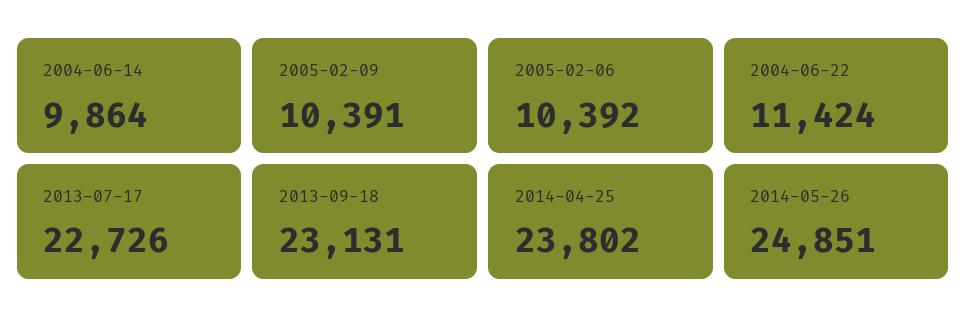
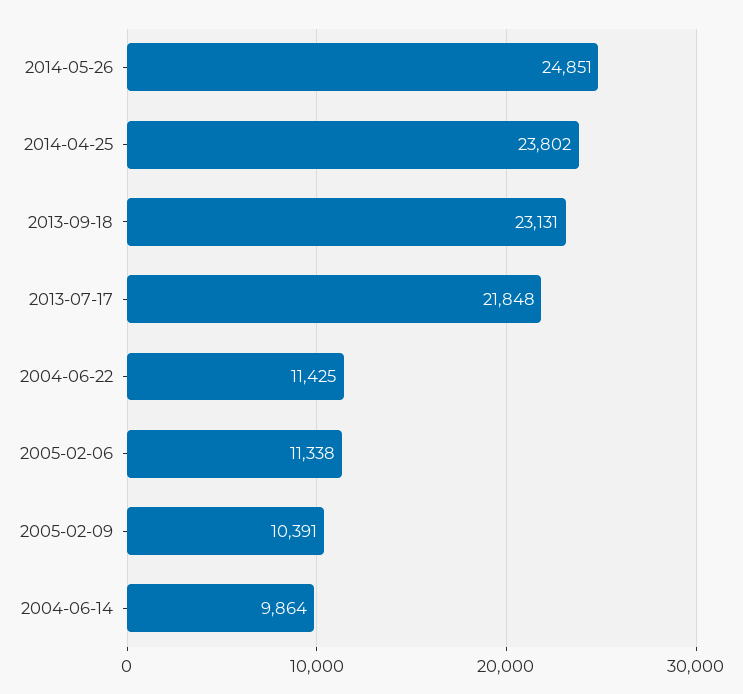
2005-02-06: 10392 -> 11338
2004-06-22: 11424 -> 11425
2013-07-17: 22726 -> 21848

